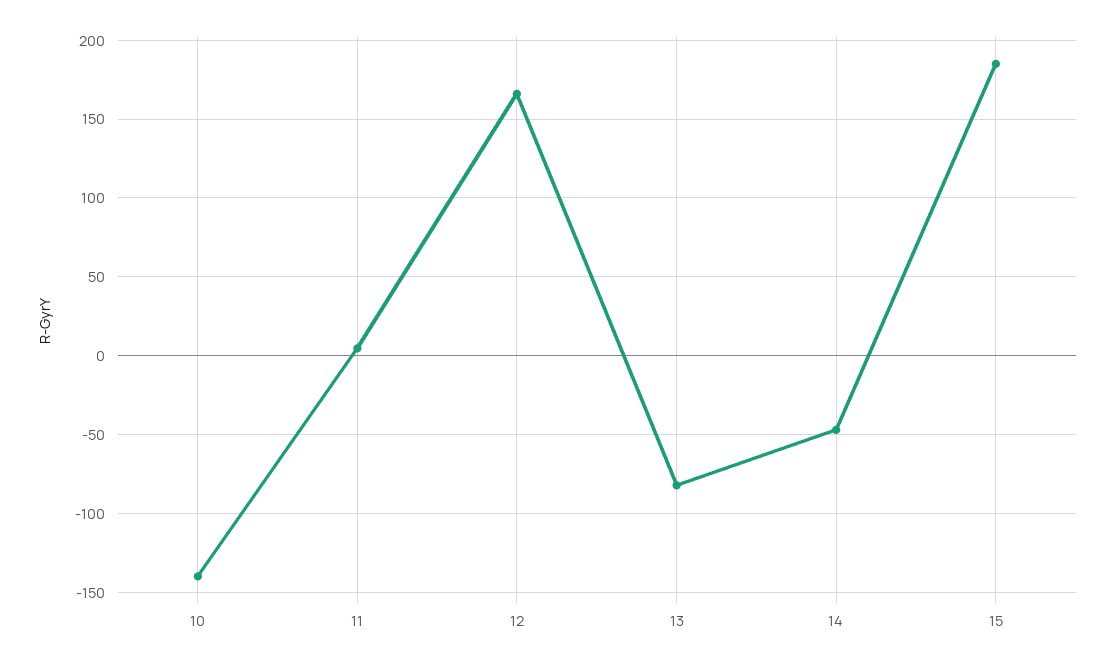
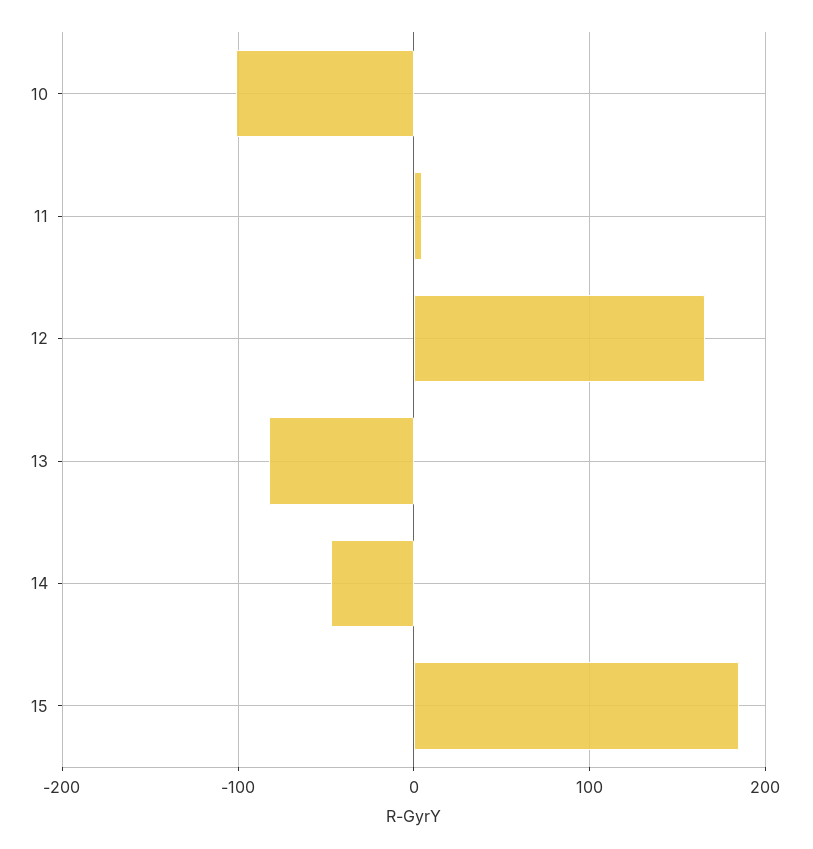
10: -140 -> -100

